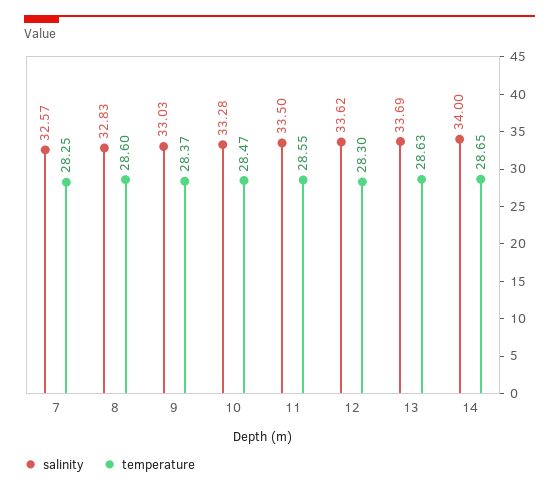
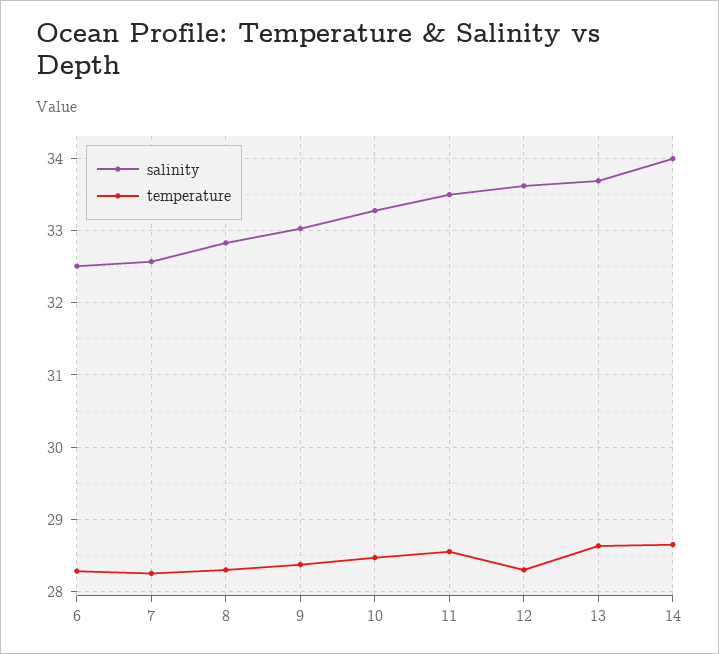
temperature, 8: 28.6 -> 28.3
salinity, 6: none -> 32.5
temperature, 6: none -> 28.3

